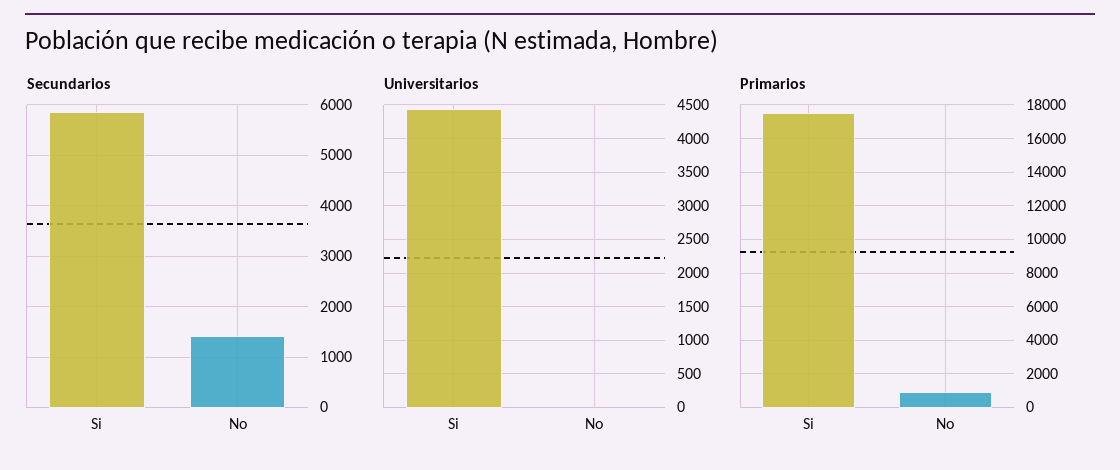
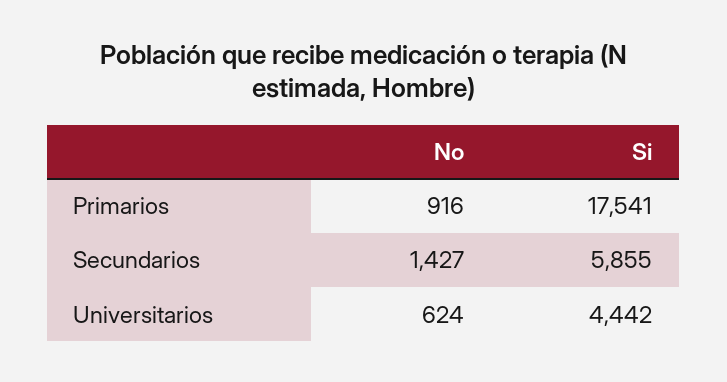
Universitarios, No: 0 -> 624

